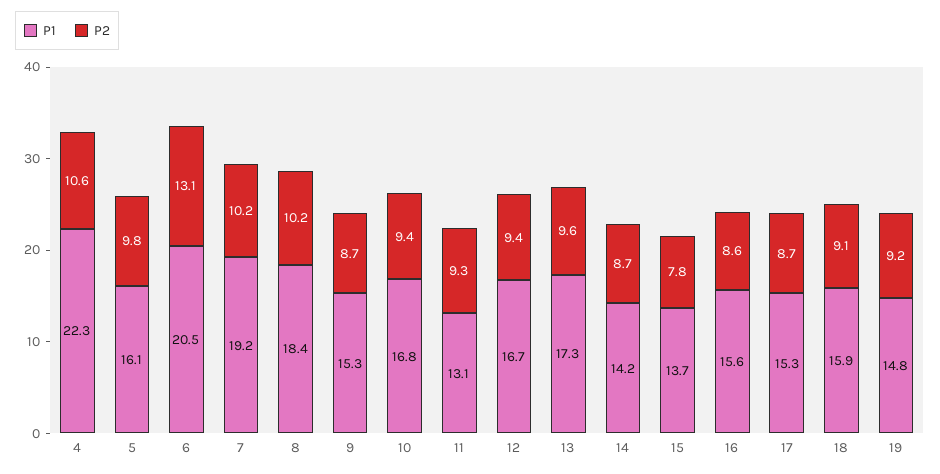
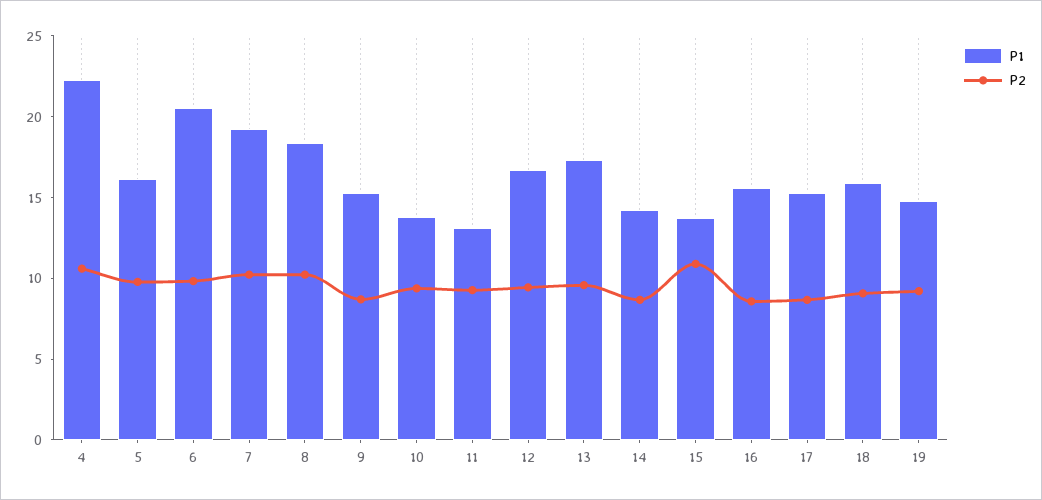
P2, 6: 13.1 -> 10
P1, 10: 16.8 -> 14
P2, 15: 7.8 -> 11

